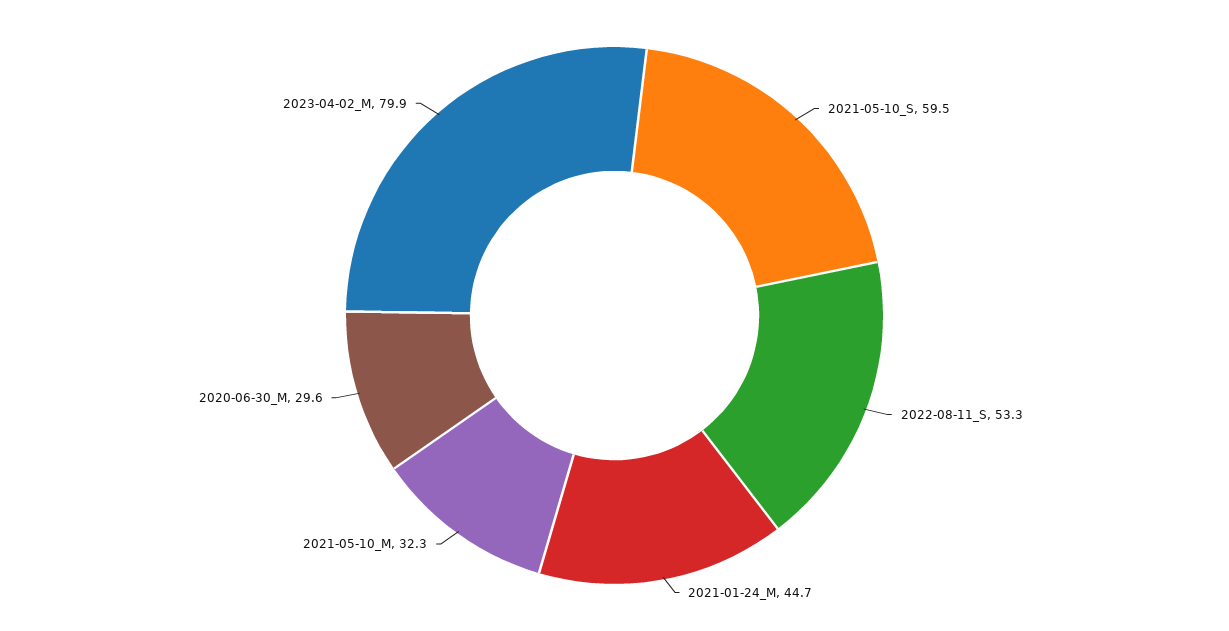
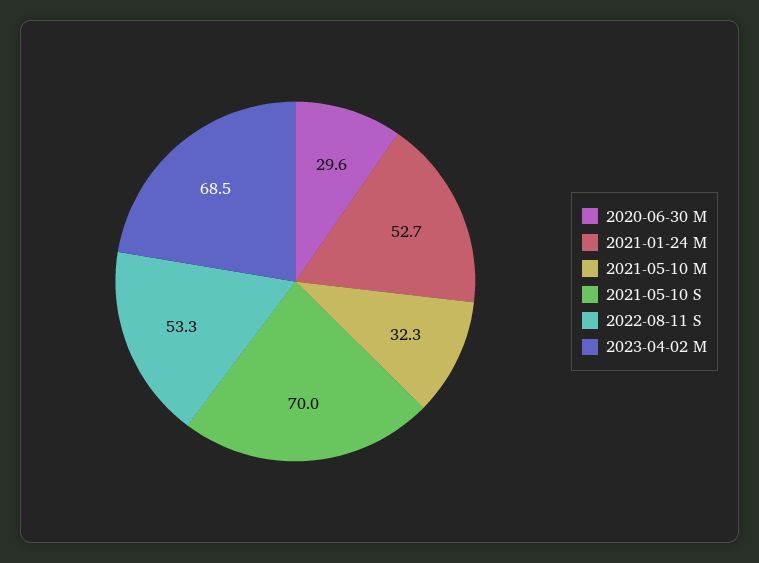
2021-05-10_S: 59.5 -> 70
2021-01-24_M: 44.7 -> 52.7
2023-04-02_M: 79.9 -> 68.5

